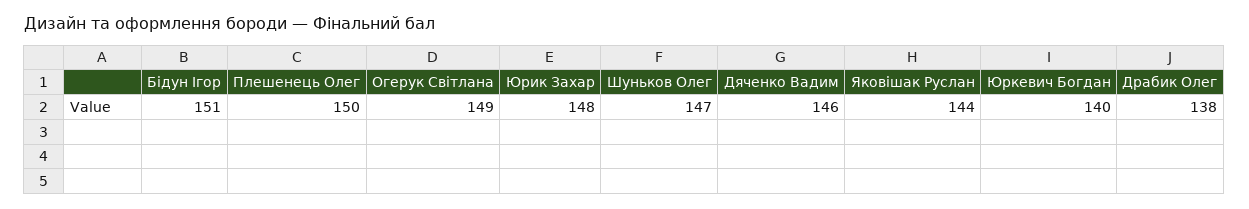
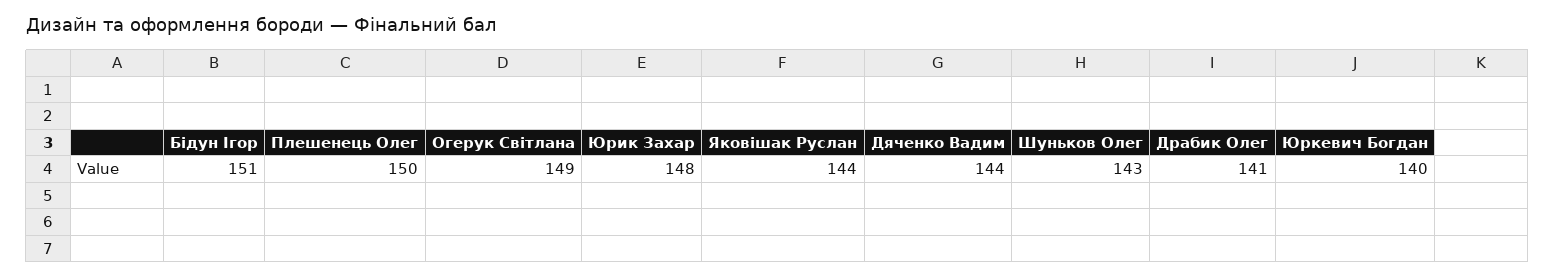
Шуньков Олег: 147 -> 143
Дяченко Вадим: 146 -> 144
Драбик Олег: 138 -> 141

